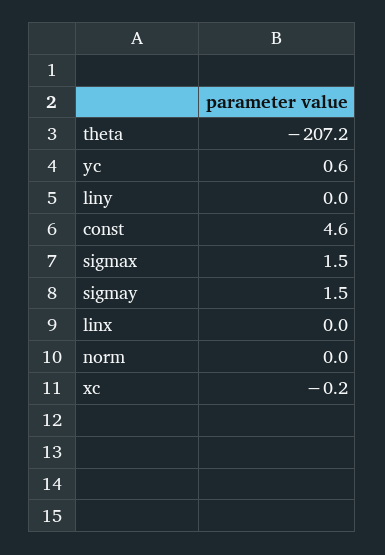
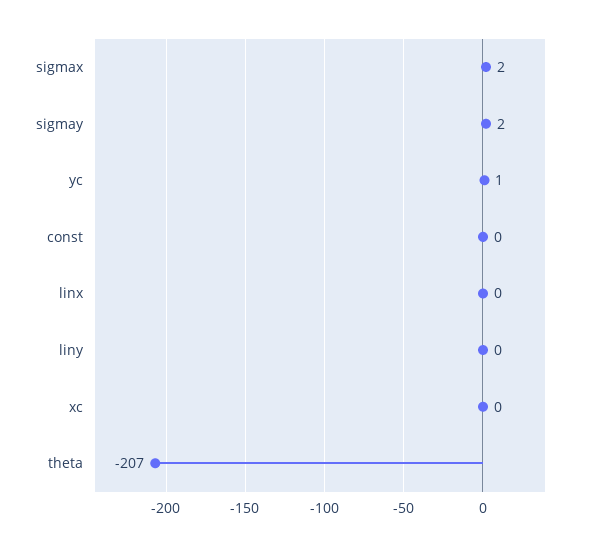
const: 4.6 -> 0
norm: 0 -> none

